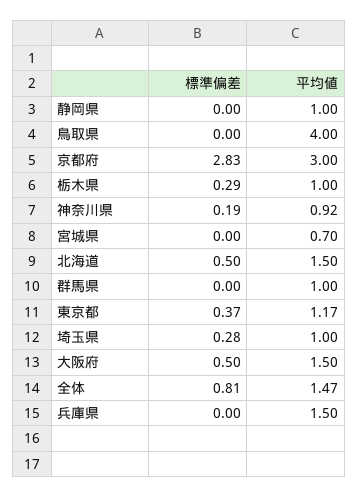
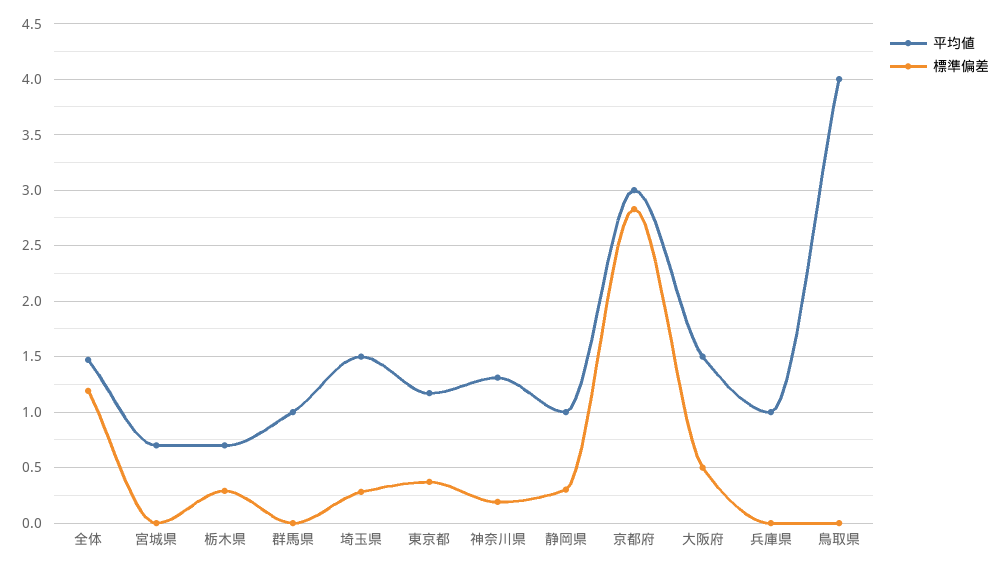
標準偏差, 静岡県: 0 -> 0.3
平均値, 栃木県: 1 -> 0.7
平均値, 神奈川県: 0.92 -> 1.3
標準偏差, 北海道: 0.5 -> none
平均値, 北海道: 1.5 -> none
平均値, 埼玉県: 1 -> 1.5
標準偏差, 全体: 0.81 -> 1.2
平均値, 兵庫県: 1.5 -> 1

